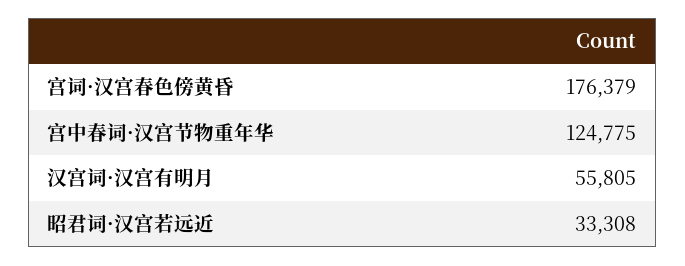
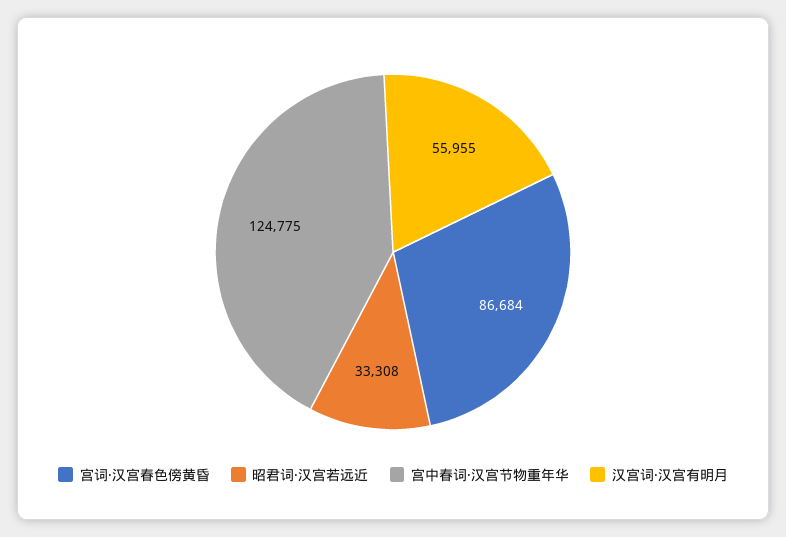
宫词·汉宫春色傍黄昏: 176379 -> 86684
汉宫词·汉宫有明月: 55805 -> 55955

